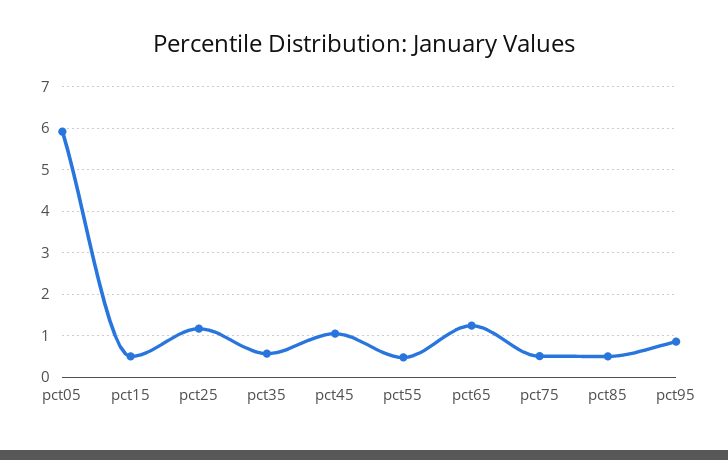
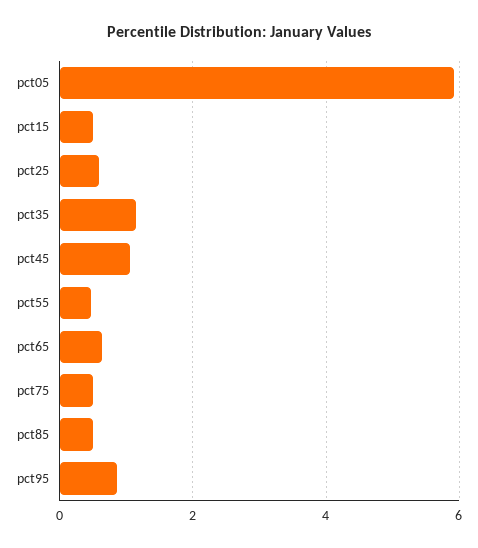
pct25: 1.2 -> 0.6
pct35: 0.6 -> 1.2
pct65: 1.2 -> 0.6

